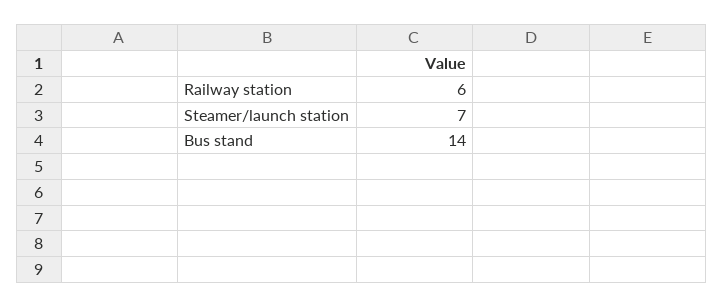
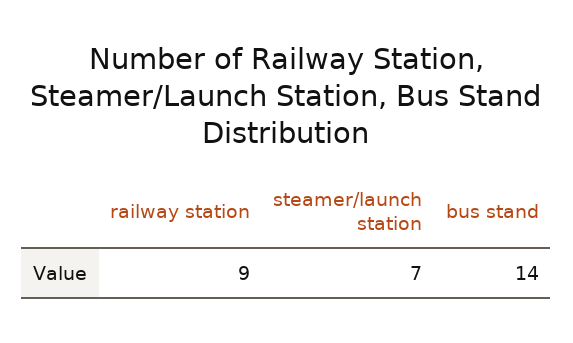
Railway station: 6 -> 9

